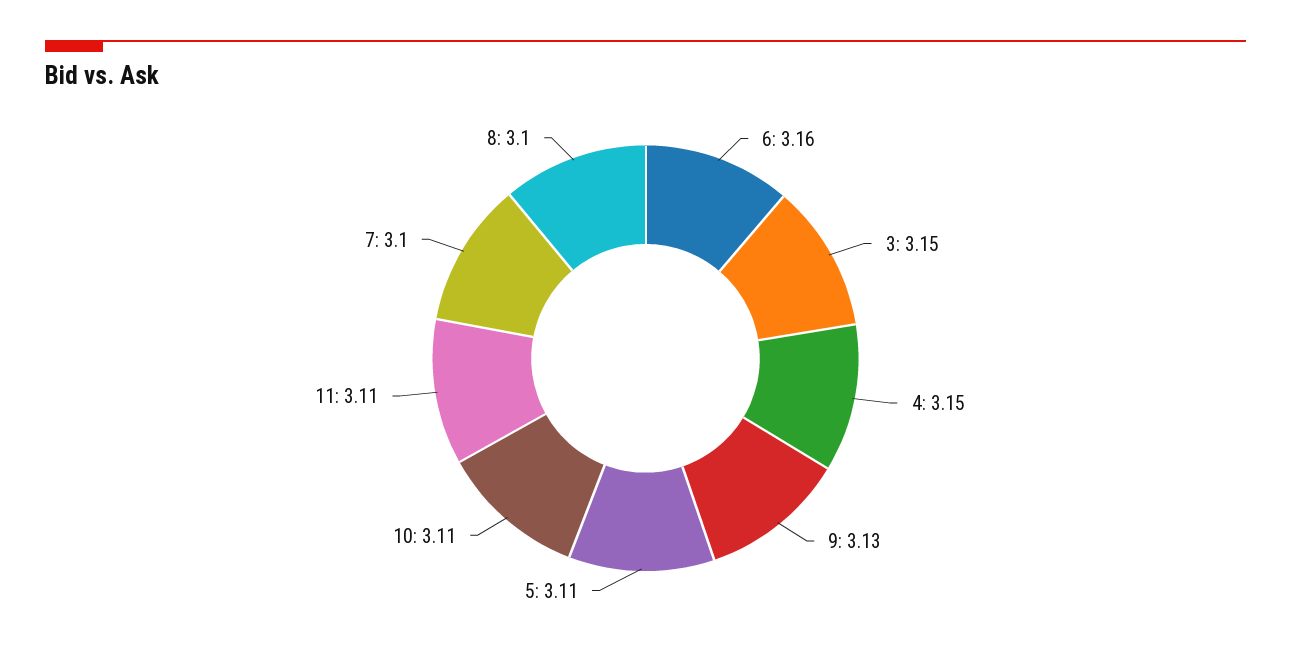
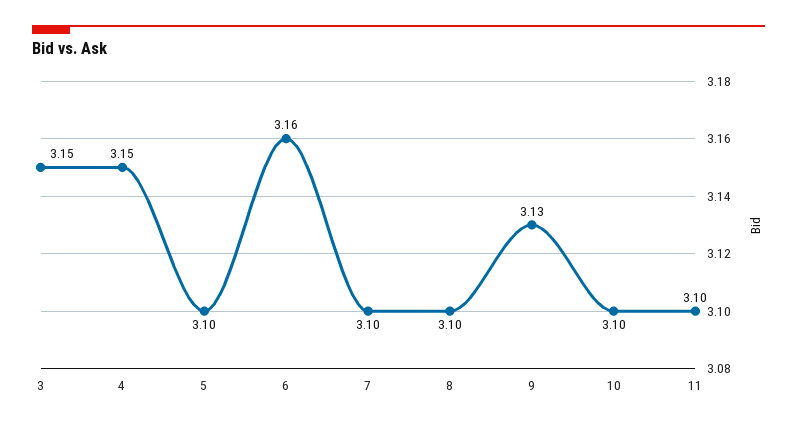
5: 3.11 -> 3.1
10: 3.11 -> 3.1
11: 3.11 -> 3.1

